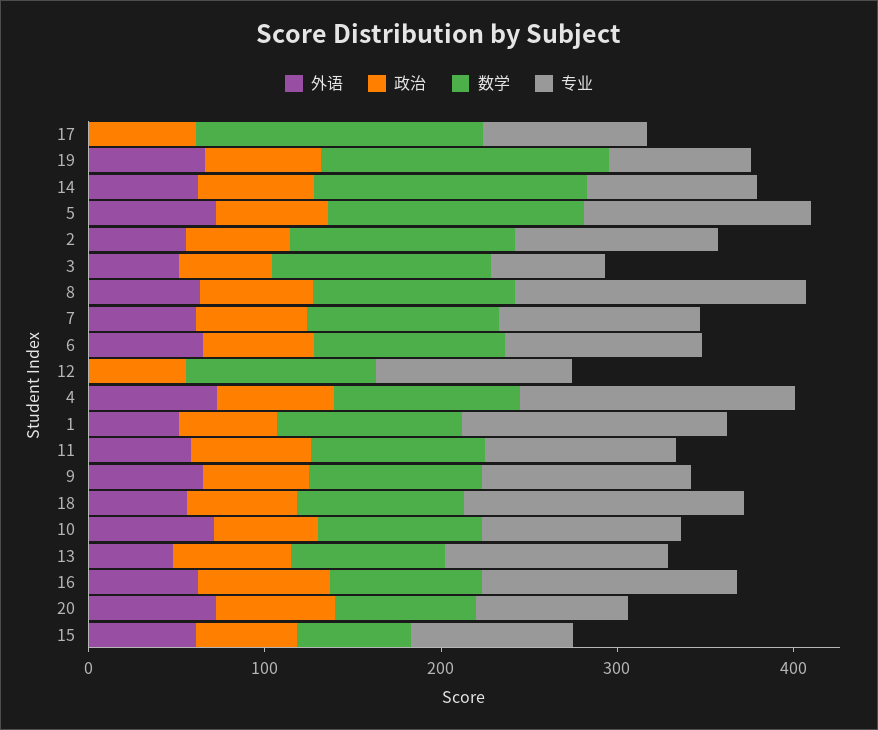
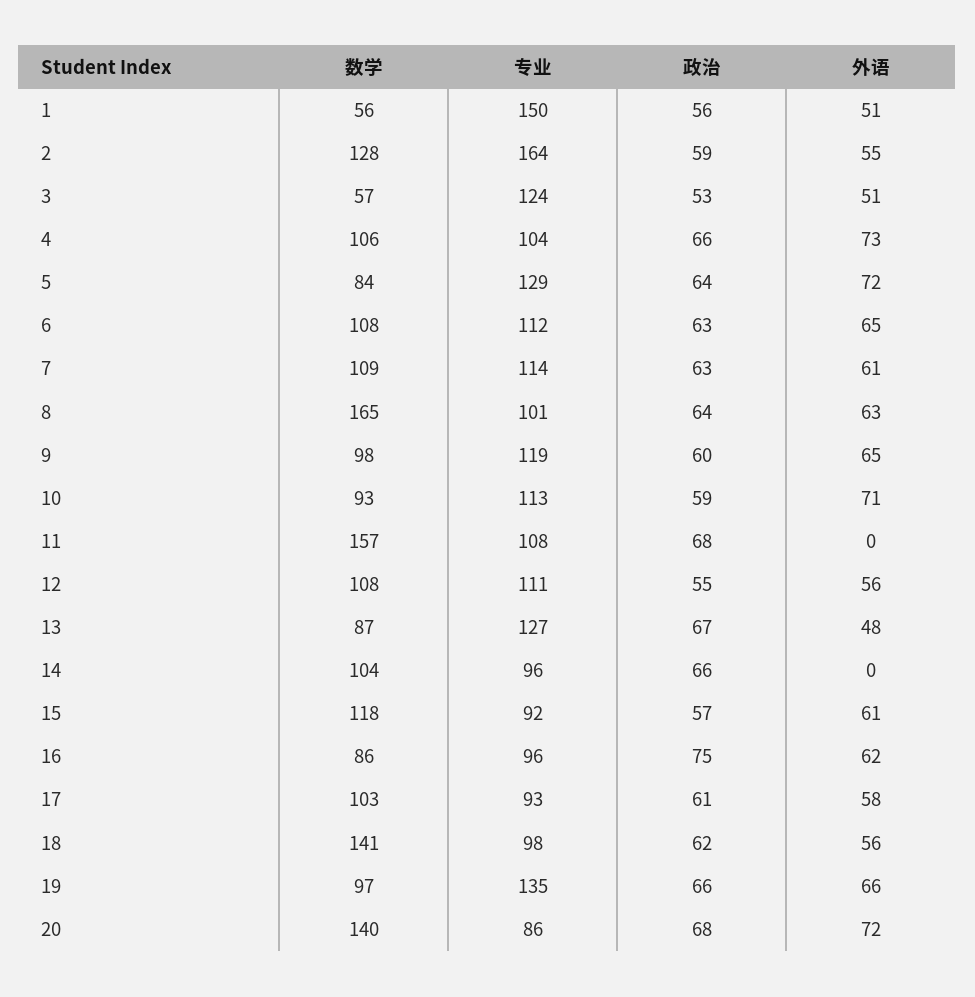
外语, 17: 0 -> 58
数学, 17: 160 -> 103
数学, 19: 160 -> 97
专业, 19: 80 -> 135
外语, 14: 60 -> 0
数学, 14: 160 -> 104
数学, 5: 140 -> 84
专业, 2: 120 -> 164
数学, 3: 120 -> 57
专业, 3: 60 -> 124
数学, 8: 120 -> 165
专业, 8: 160 -> 101
外语, 12: 0 -> 56
专业, 4: 160 -> 104
数学, 1: 100 -> 56
外语, 11: 60 -> 0
数学, 11: 100 -> 157
数学, 18: 100 -> 141
专业, 18: 160 -> 98
专业, 16: 140 -> 96
数学, 20: 80 -> 140
数学, 15: 60 -> 118

